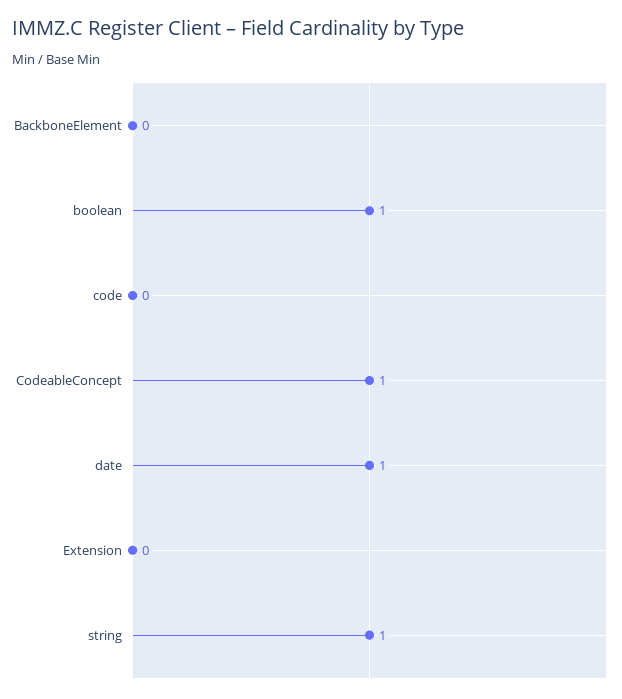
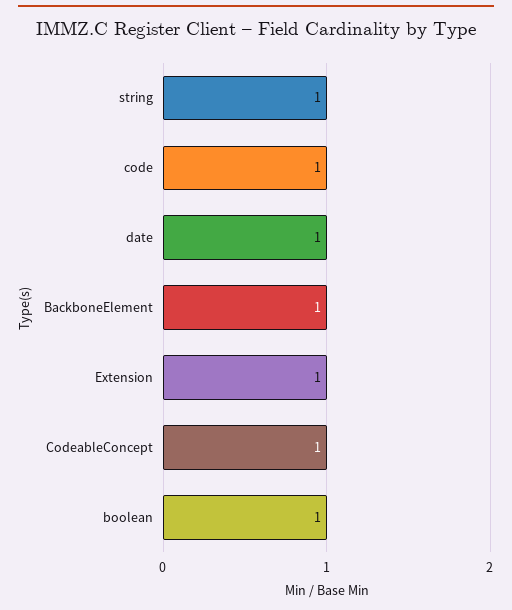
BackboneElement: 0 -> 1
code: 0 -> 1
Extension: 0 -> 1

